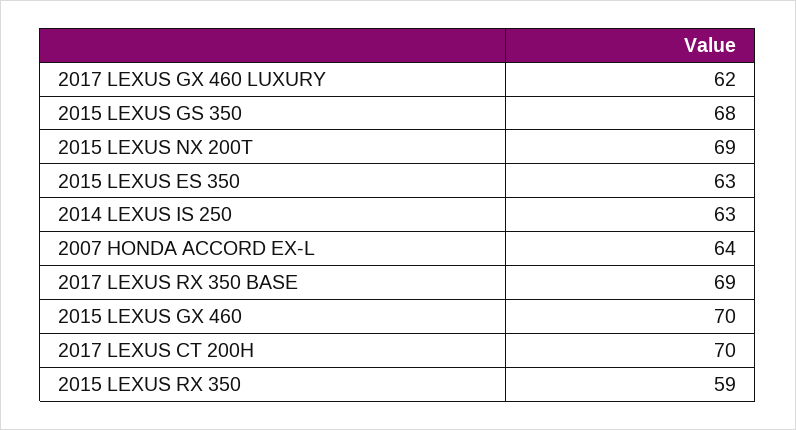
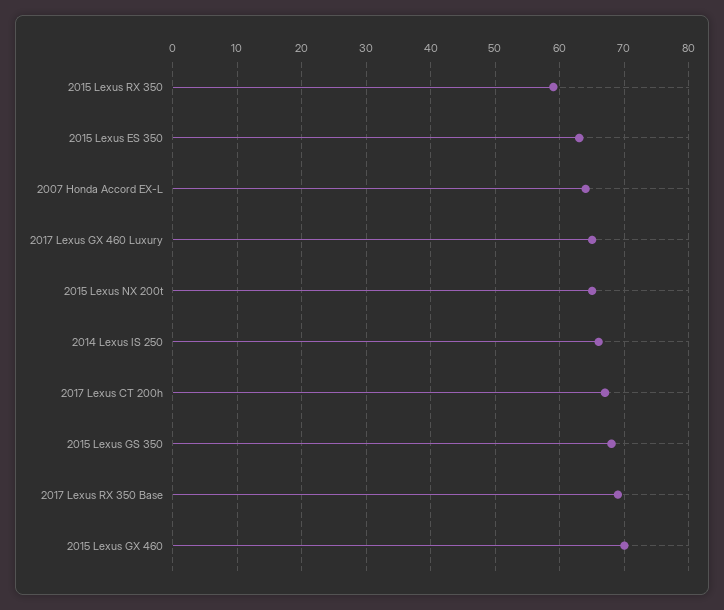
2017 LEXUS GX 460 LUXURY: 62 -> 65
2015 LEXUS NX 200T: 69 -> 65
2014 LEXUS IS 250: 63 -> 66
2017 LEXUS CT 200H: 70 -> 67

